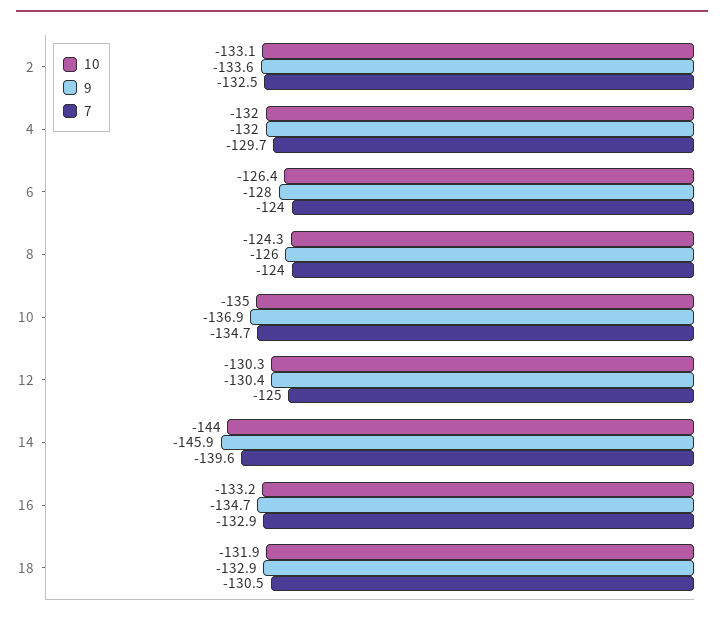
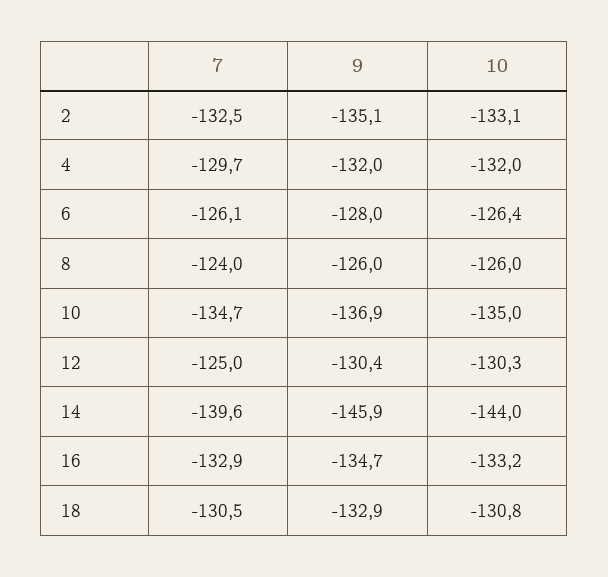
9, 2: -133.6 -> -135.1
7, 6: -124 -> -126.1
10, 8: -124.3 -> -126
10, 18: -131.9 -> -130.8

